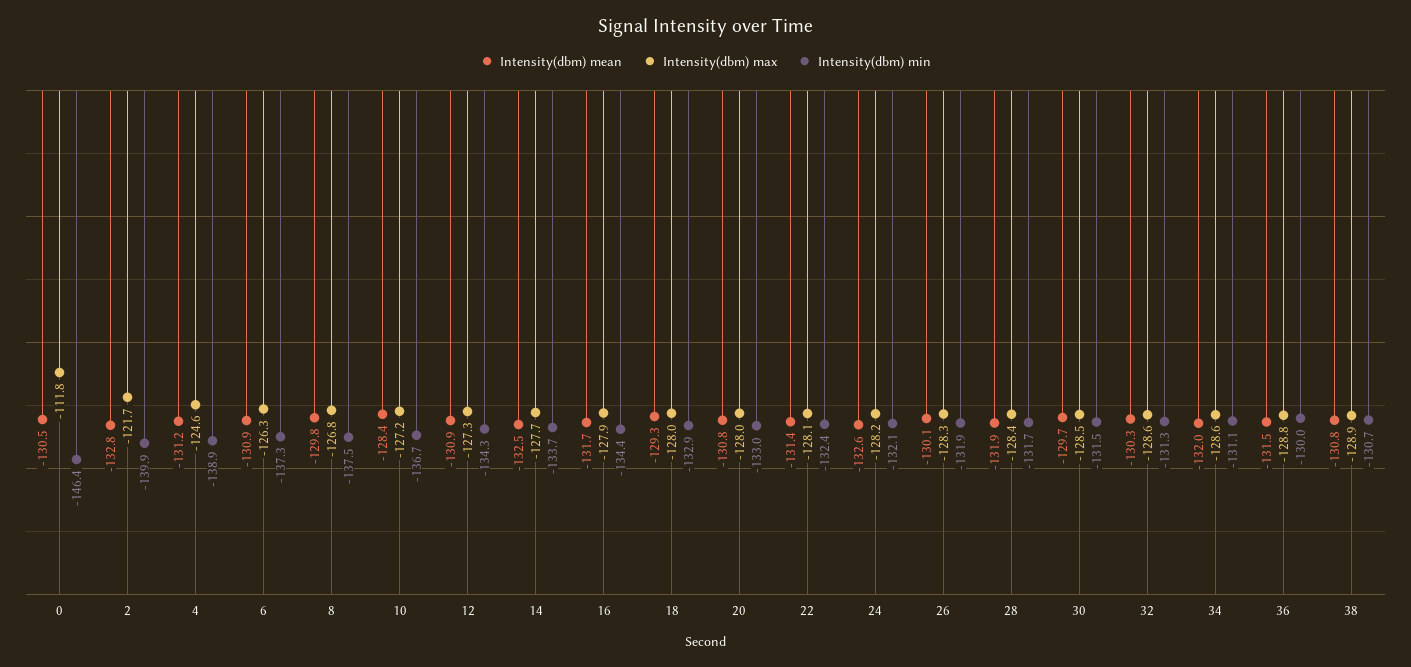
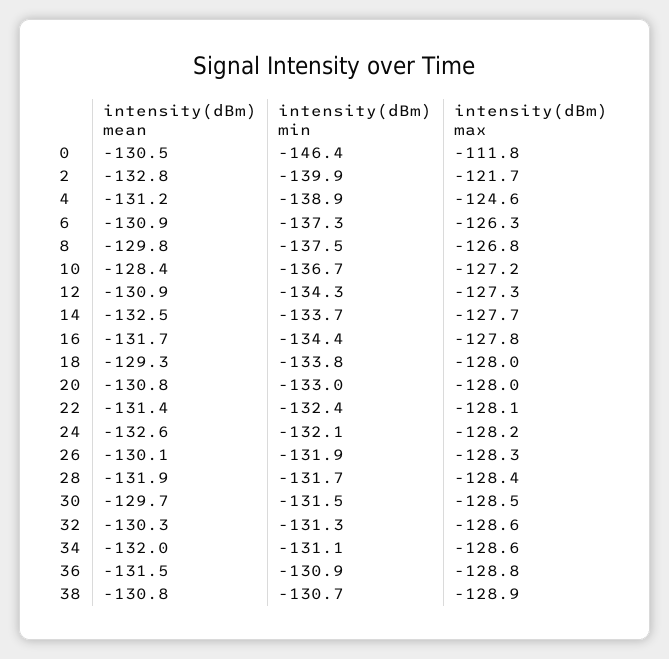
Intensity(dbm) max, 16: -127.9 -> -127.8
Intensity(dbm) min, 18: -132.9 -> -133.8
Intensity(dbm) min, 36: -130 -> -130.9

